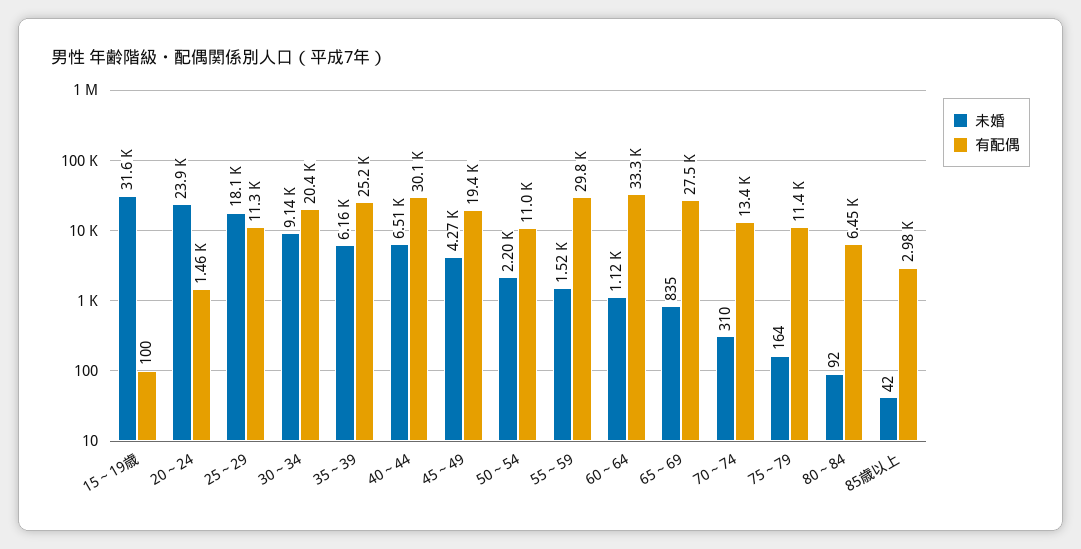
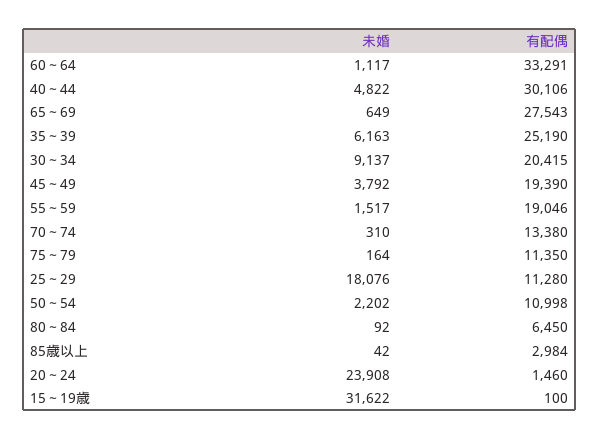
未婚, 40～44: 6510 -> 4822
未婚, 45～49: 4270 -> 3792
有配偶, 55～59: 29800 -> 19046
未婚, 65～69: 835 -> 649

